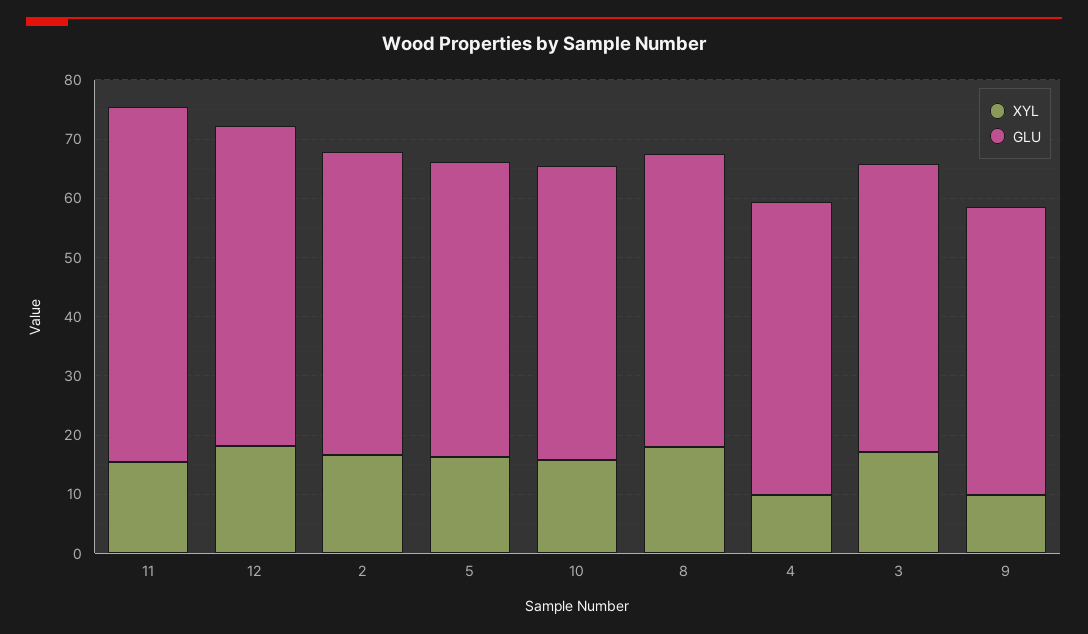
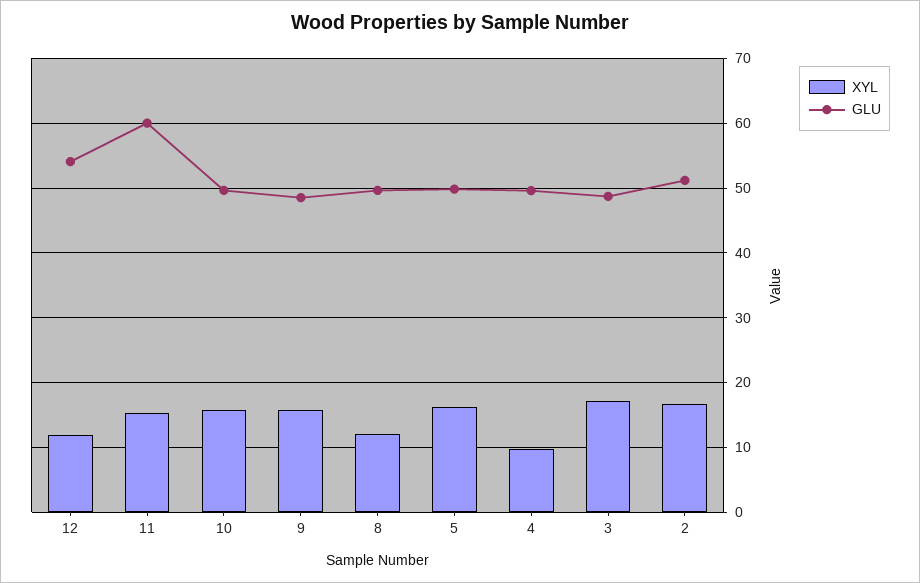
XYL, 12: 18 -> 12
XYL, 8: 18 -> 12
XYL, 9: 10 -> 16

